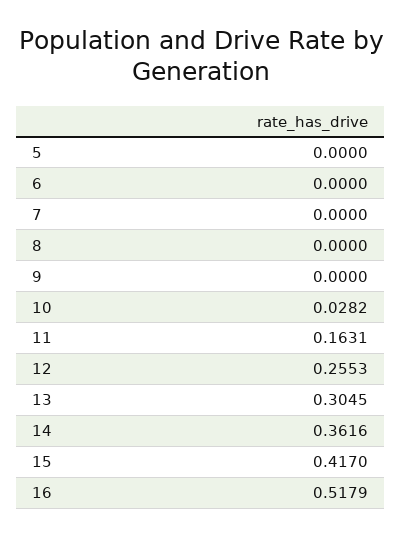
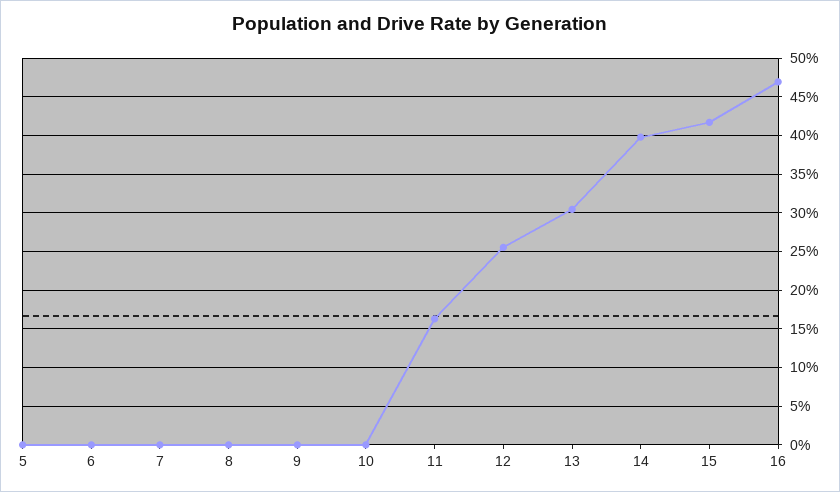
10: 0.0282 -> 0
14: 0.3616 -> 0.4
16: 0.5179 -> 0.47

